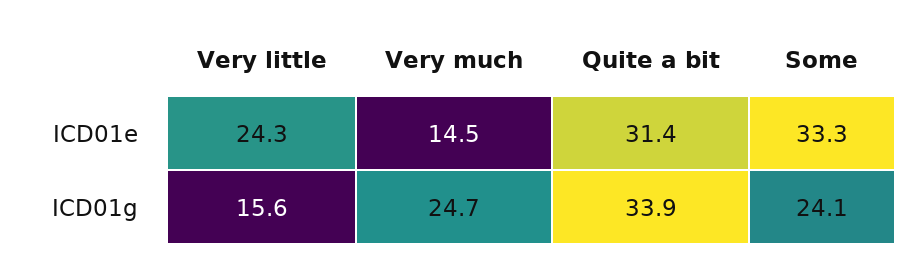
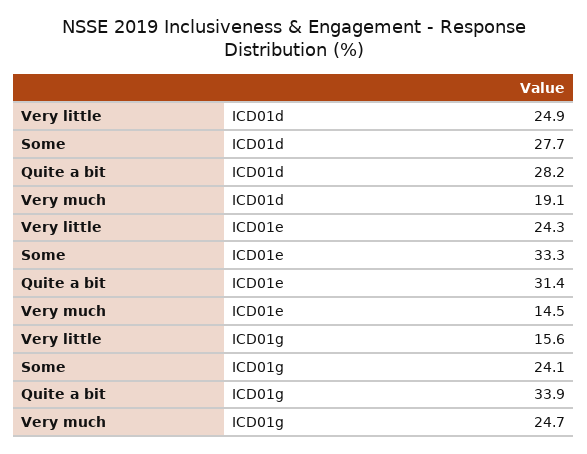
Very little, ICD01d: none -> 24.9
Some, ICD01d: none -> 27.7
Quite a bit, ICD01d: none -> 28.2
Very much, ICD01d: none -> 19.1

